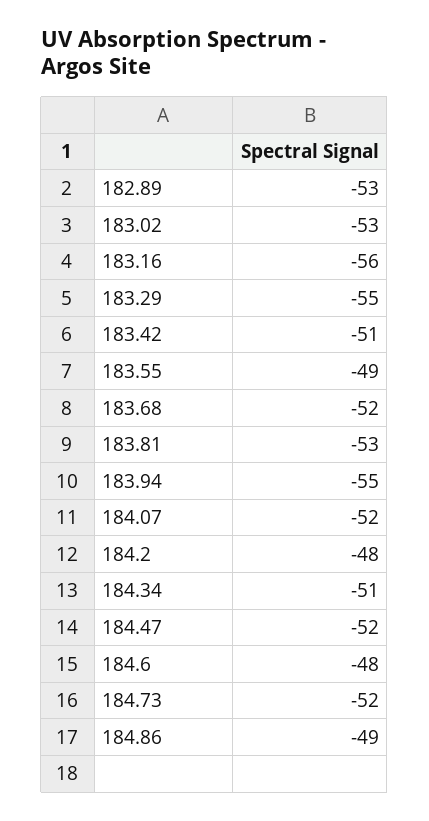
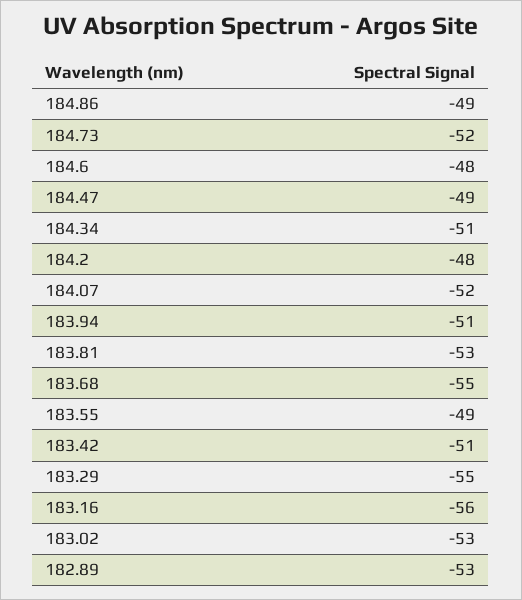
183.68: -52 -> -55
183.94: -55 -> -51
184.47: -52 -> -49

